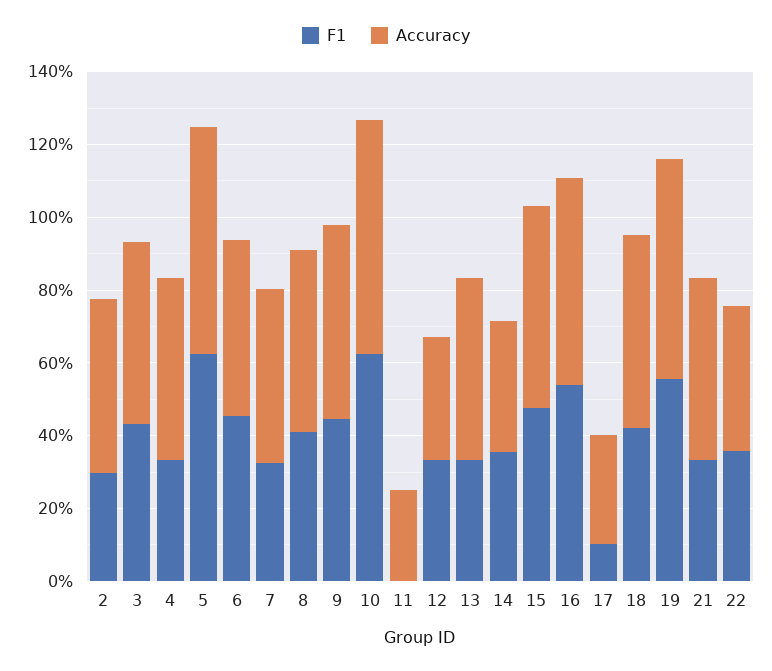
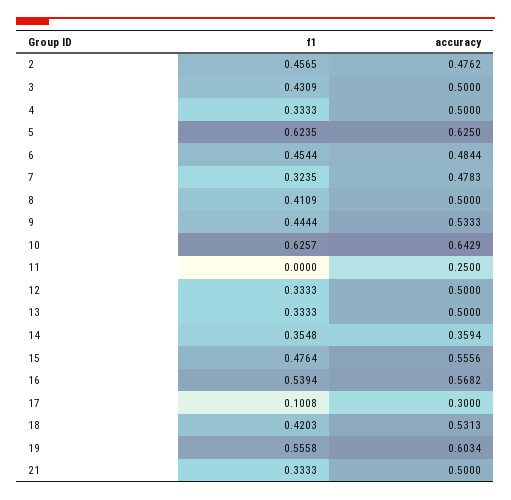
F1, 2: 0.3 -> 0.4565
Accuracy, 12: 0.35 -> 0.5
F1, 22: 0.35 -> none
Accuracy, 22: 0.4 -> none

